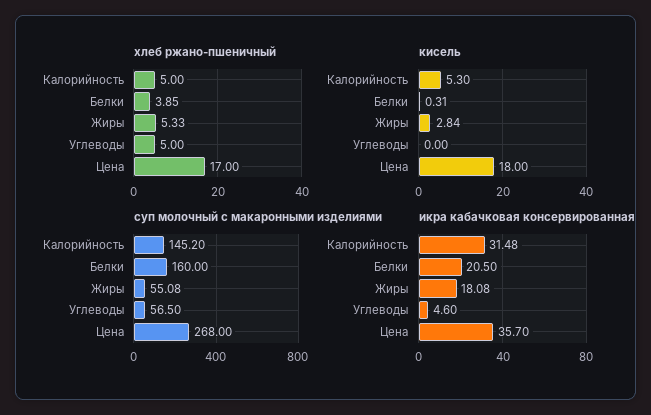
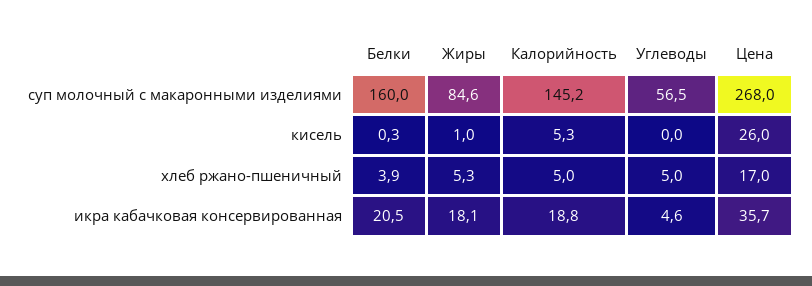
кисель, Жиры: 2.84 -> 1
кисель, Цена: 18 -> 26
суп молочный с макаронными изделиями, Жиры: 55.08 -> 84.6
икра кабачковая консервированная, Калорийность: 31.48 -> 18.8

